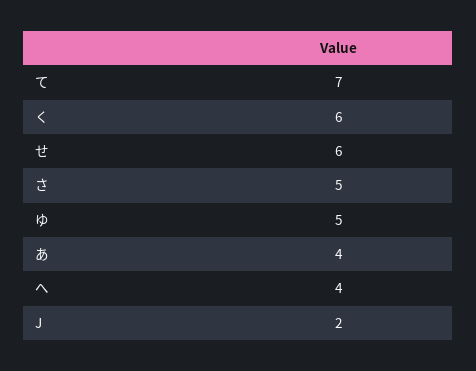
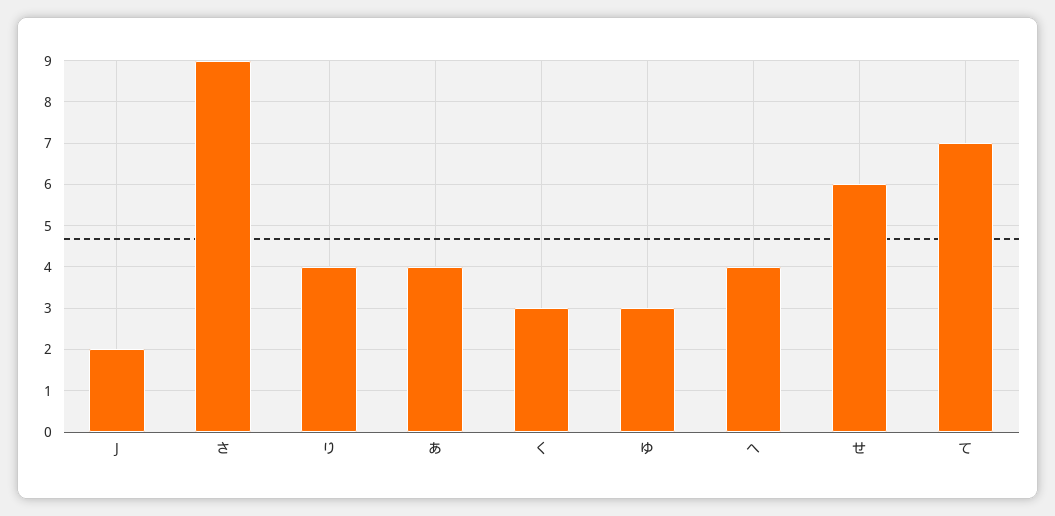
く: 6 -> 3
さ: 5 -> 9
ゆ: 5 -> 3
り: none -> 4

